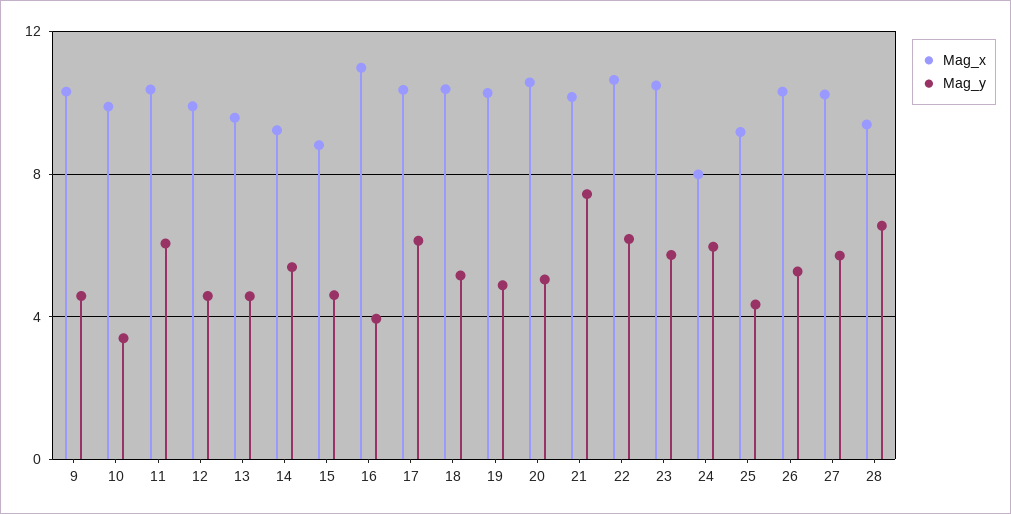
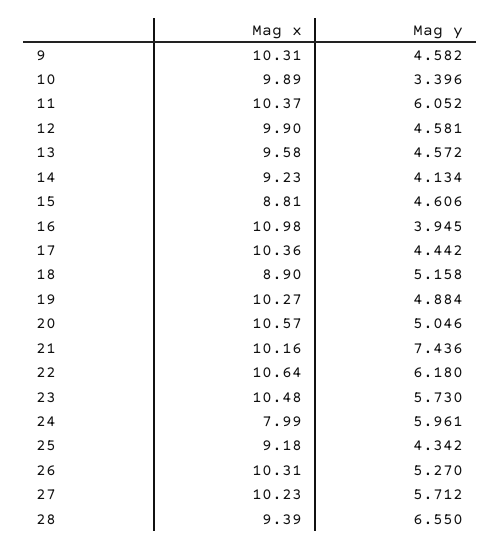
Mag_y, 14: 5.5 -> 4.134
Mag_y, 17: 6 -> 4.442
Mag_x, 18: 10.5 -> 8.9

